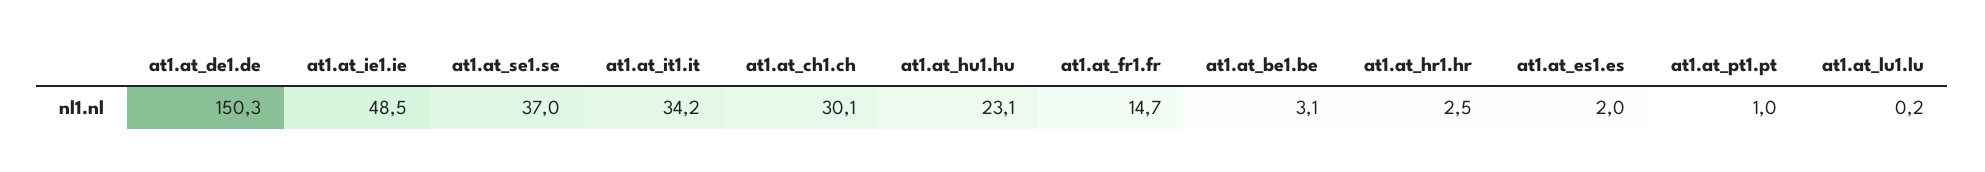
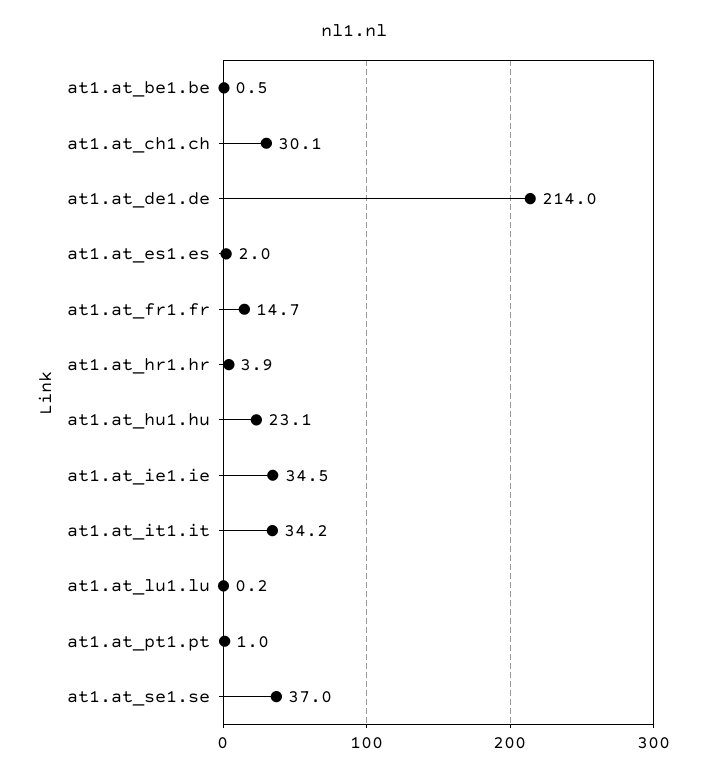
at1.at_de1.de: 150.3 -> 214
at1.at_ie1.ie: 48.5 -> 34.5
at1.at_be1.be: 3.1 -> 0.5
at1.at_hr1.hr: 2.5 -> 3.9

